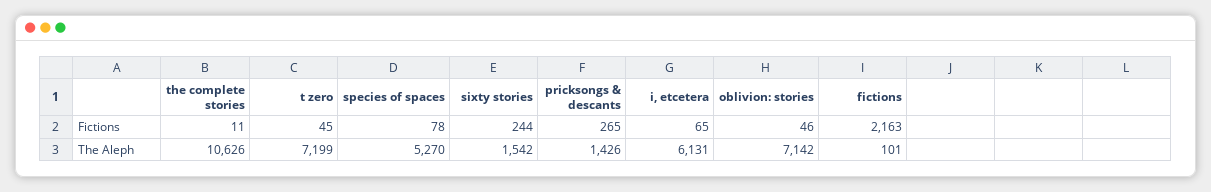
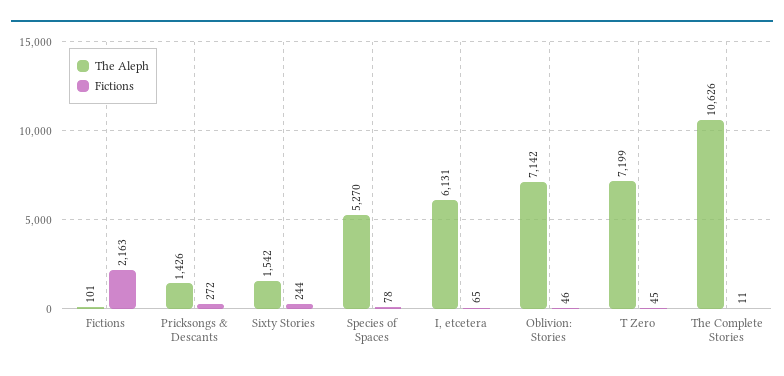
Fictions, pricksongs & descants: 265 -> 272

